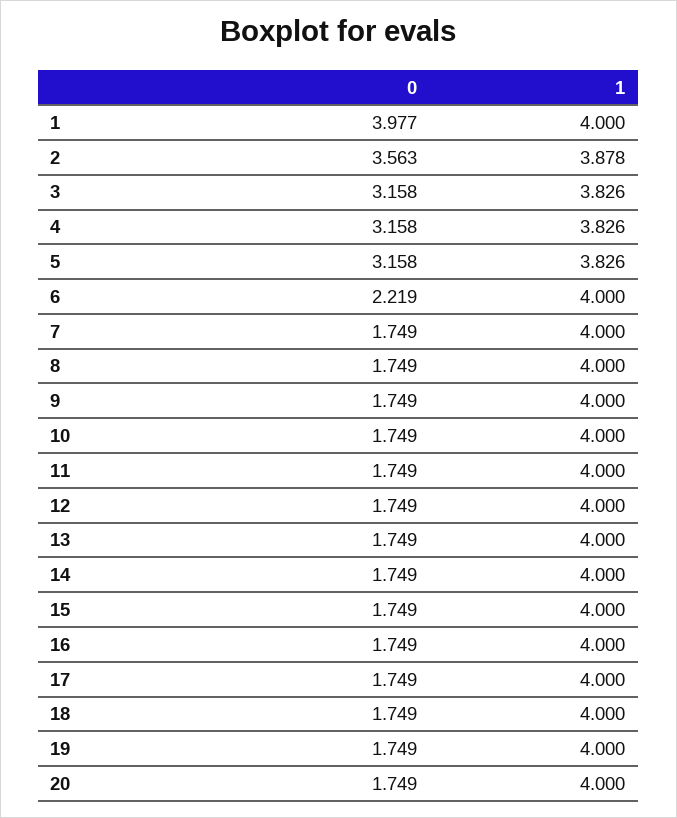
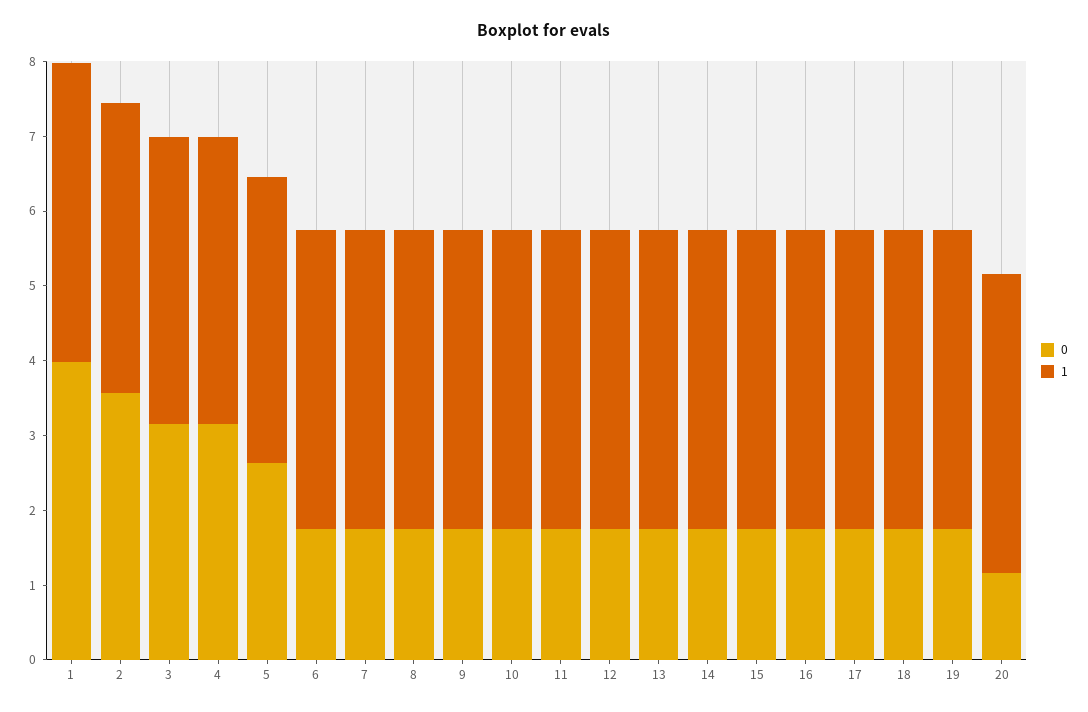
0, 5: 3.158 -> 2.6
0, 6: 2.219 -> 1.8
0, 20: 1.749 -> 1.2

